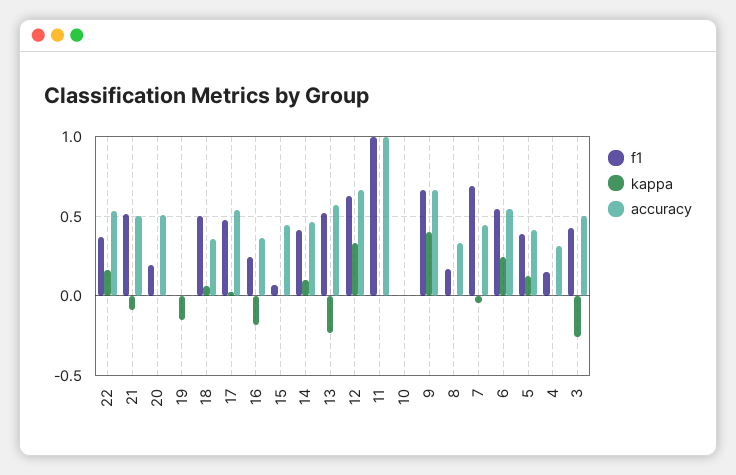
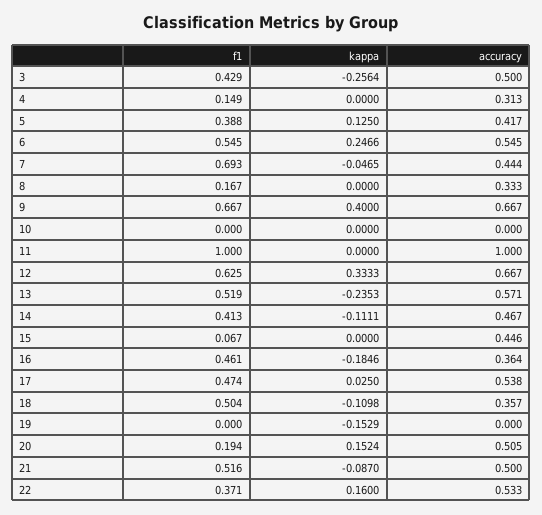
kappa, 20: 0 -> 0.1524
kappa, 18: 0.05 -> -0.1098
f1, 16: 0.25 -> 0.461
kappa, 14: 0.1 -> -0.1111

